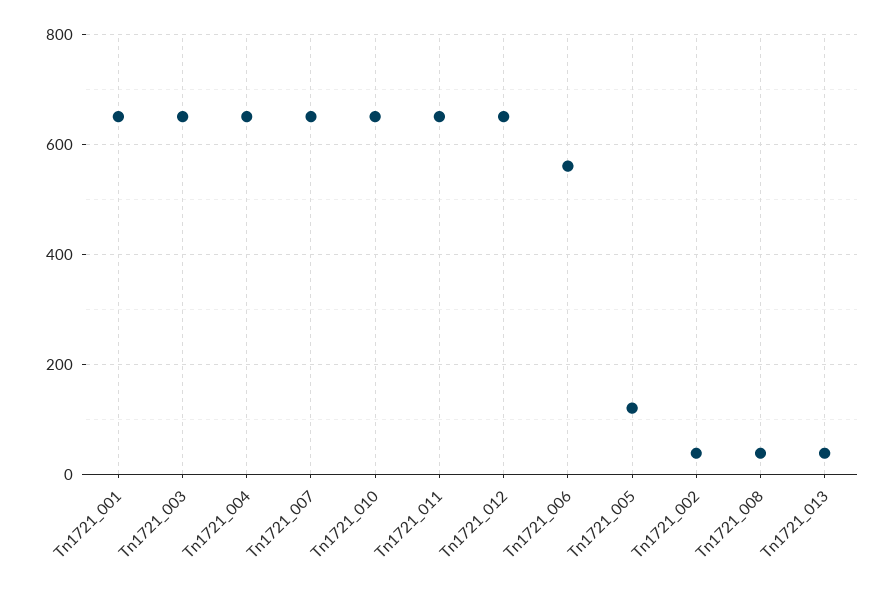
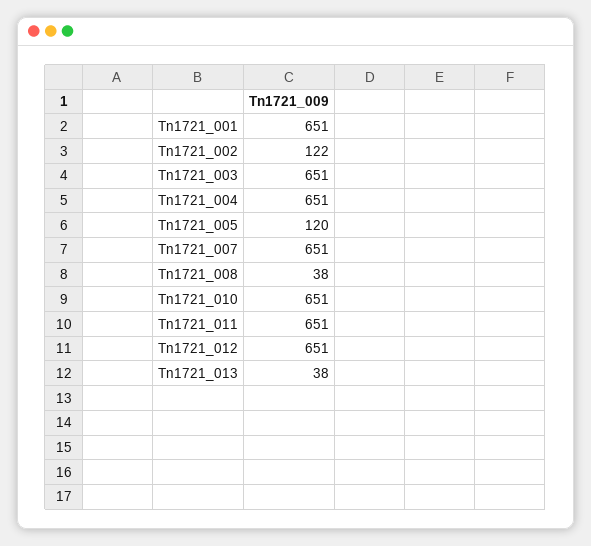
Tn1721_006: 560 -> none
Tn1721_002: 40 -> 122

